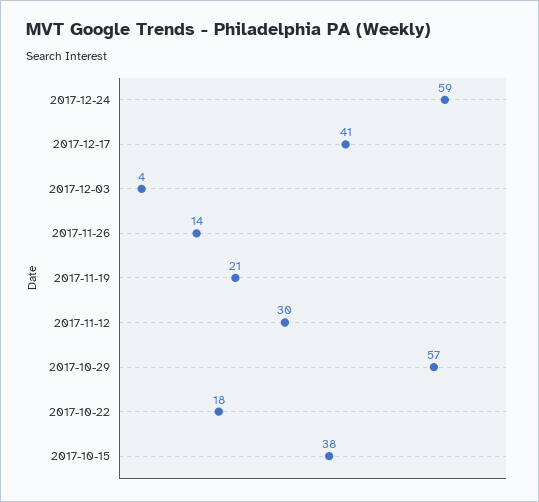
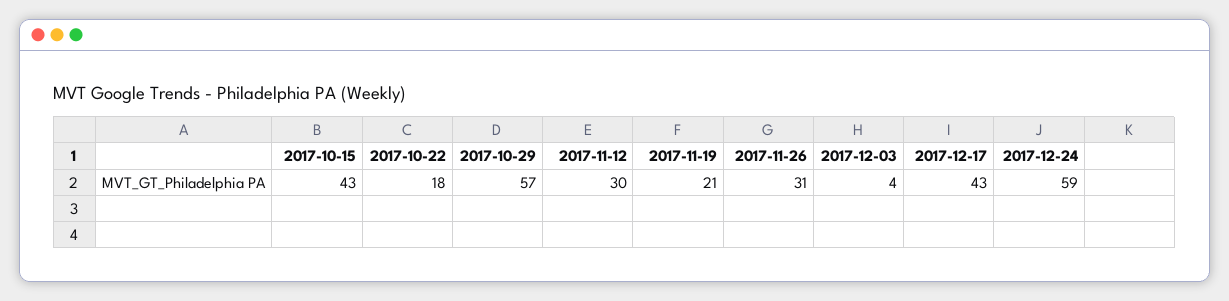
2017-12-17: 41 -> 43
2017-11-26: 14 -> 31
2017-10-15: 38 -> 43

